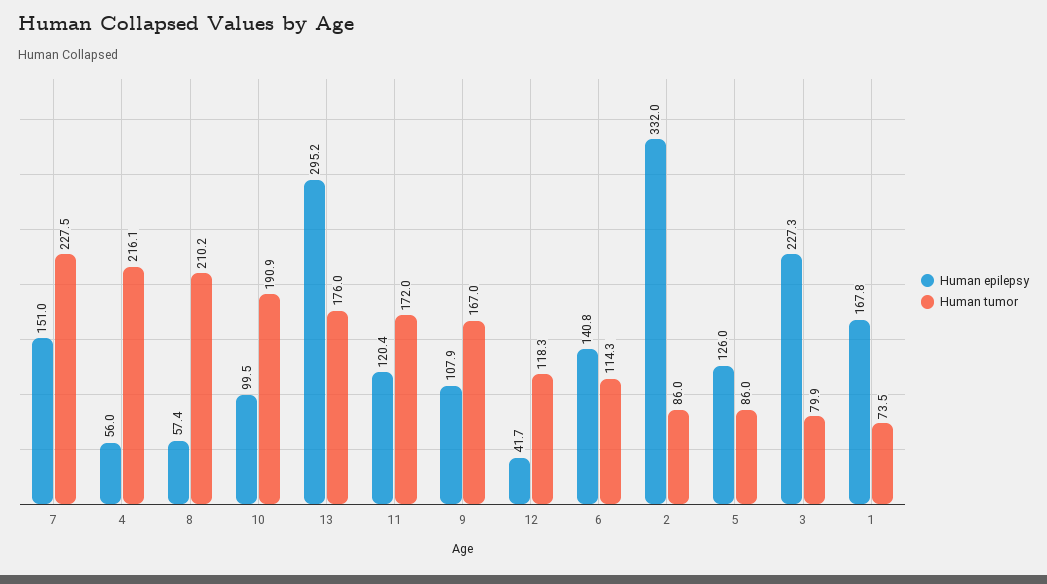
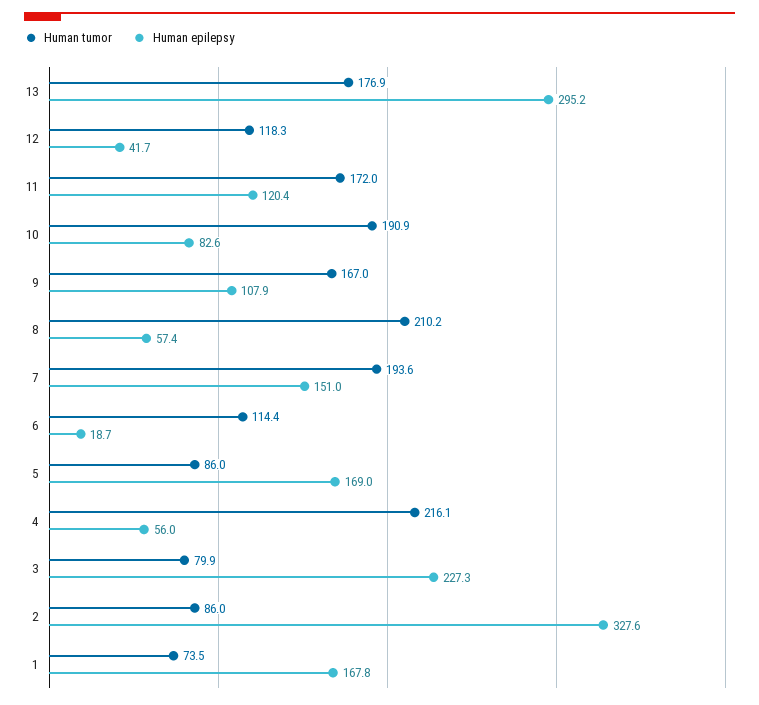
Human tumor, 7: 227.5 -> 193.6
Human epilepsy, 10: 99.5 -> 82.6
Human tumor, 13: 176 -> 176.9
Human epilepsy, 6: 140.8 -> 18.7
Human tumor, 6: 114.3 -> 114.4
Human epilepsy, 2: 332 -> 327.6
Human epilepsy, 5: 126 -> 169

